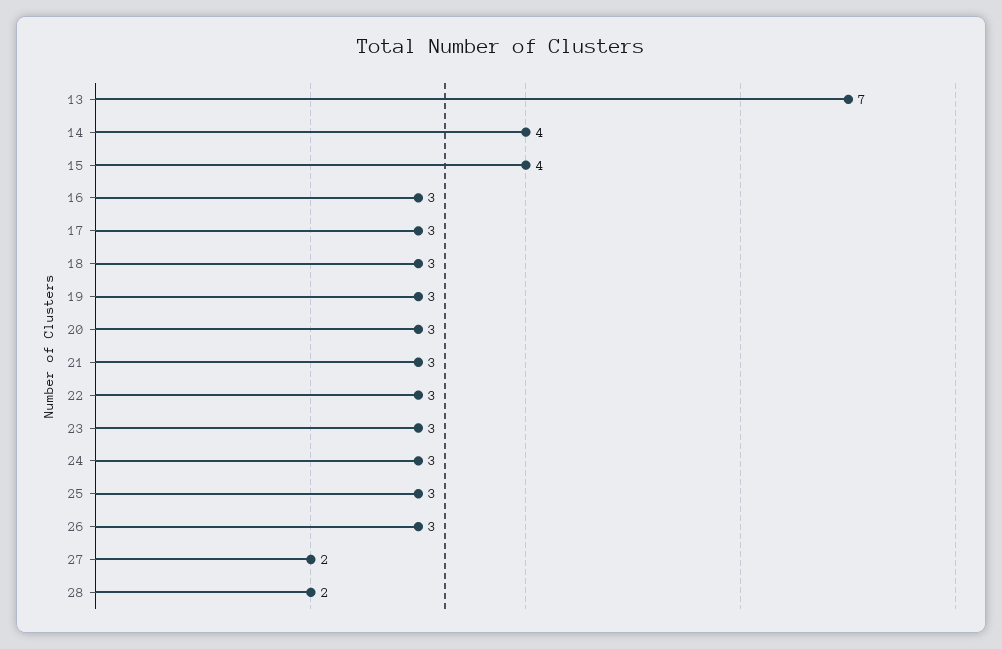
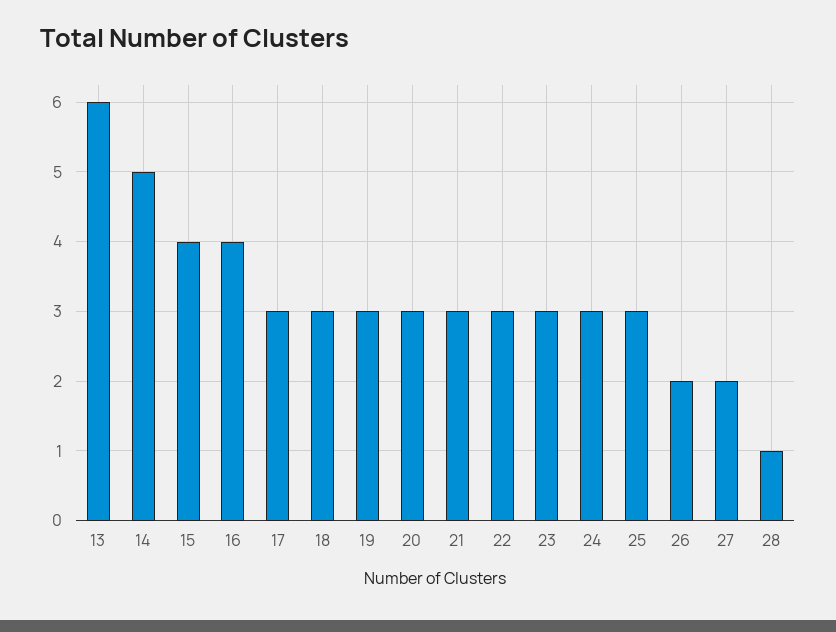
13: 7 -> 6
14: 4 -> 5
16: 3 -> 4
26: 3 -> 2
28: 2 -> 1

